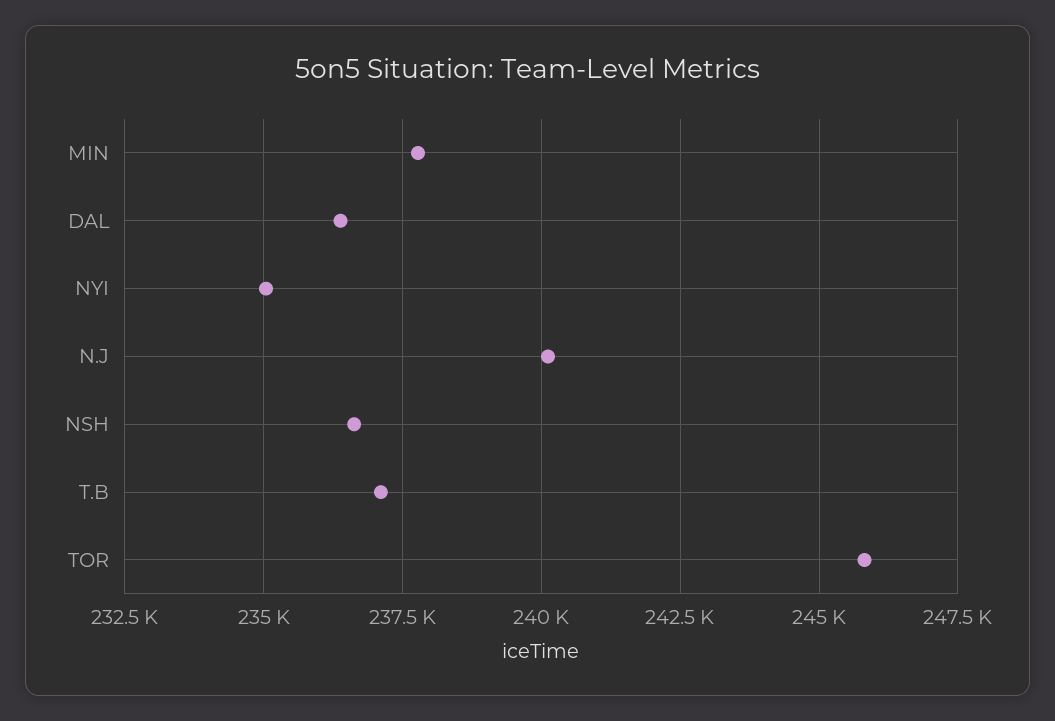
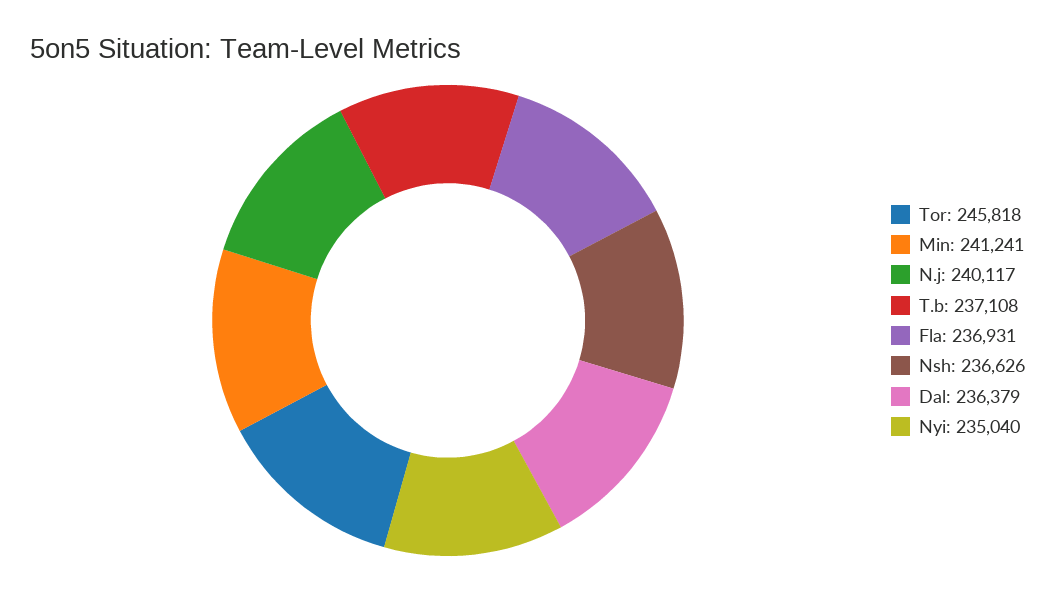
MIN: 237750 -> 241241
Fla: none -> 236931

